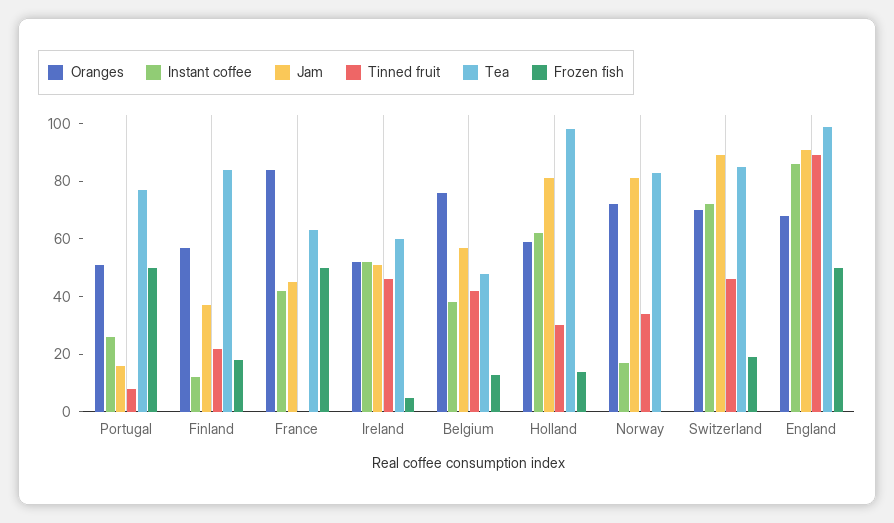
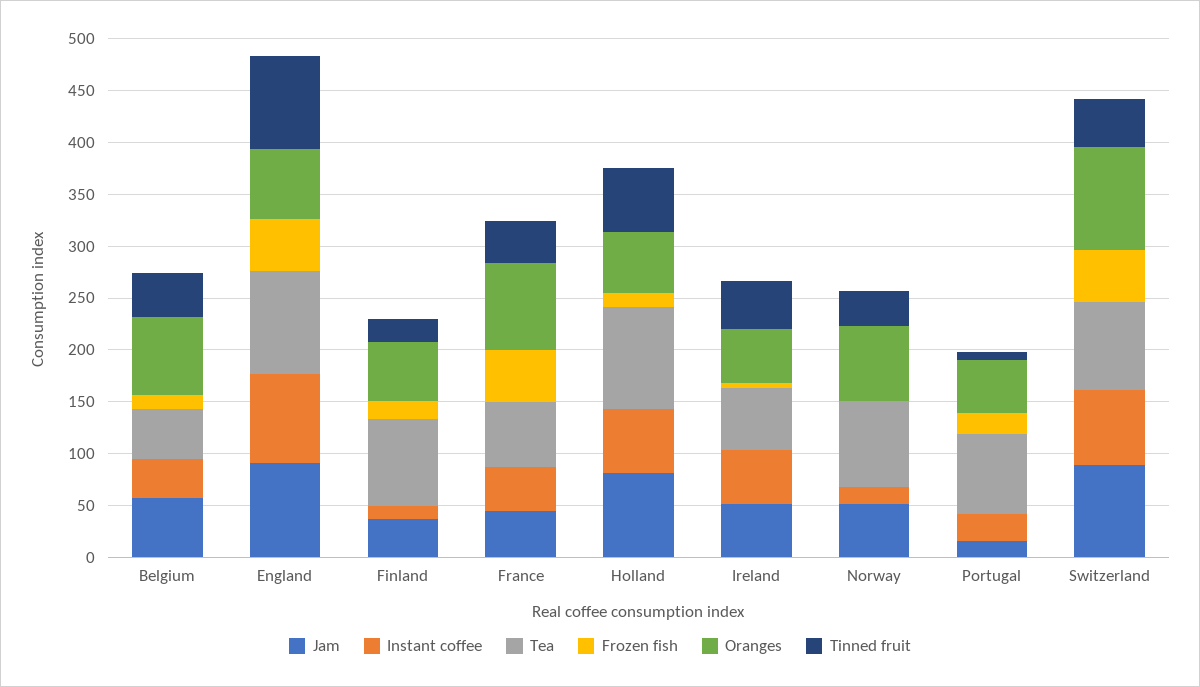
Frozen fish, Portugal: 50 -> 20
Tinned fruit, France: 0 -> 40
Tinned fruit, Holland: 30 -> 60
Jam, Norway: 80 -> 50
Oranges, Switzerland: 70 -> 100
Frozen fish, Switzerland: 20 -> 50

